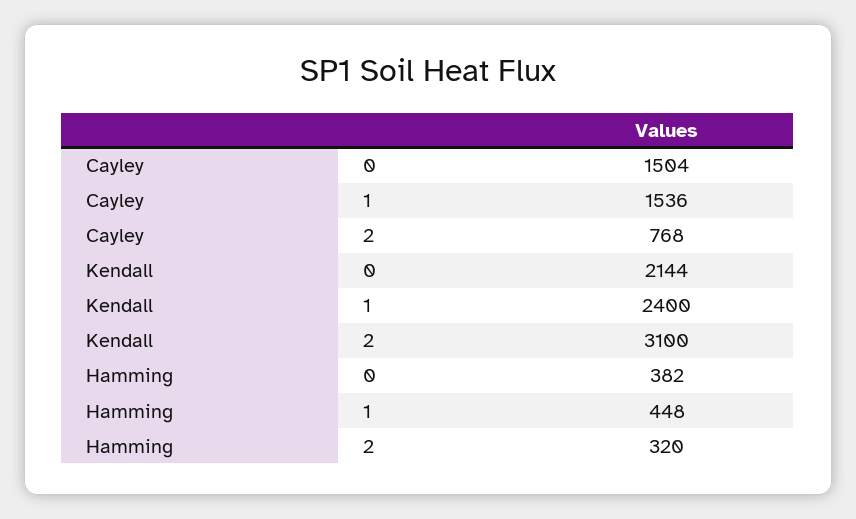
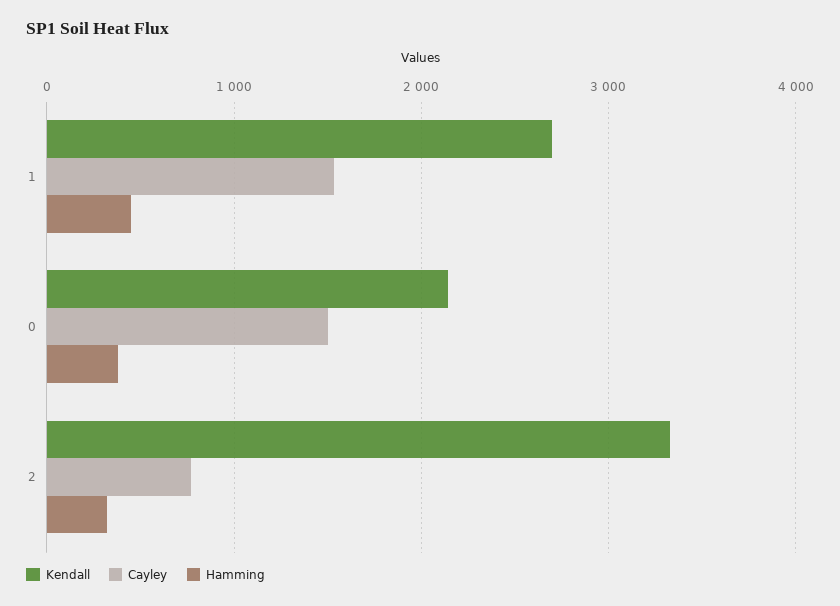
Kendall, 1: 2400 -> 2700
Kendall, 2: 3100 -> 3300

